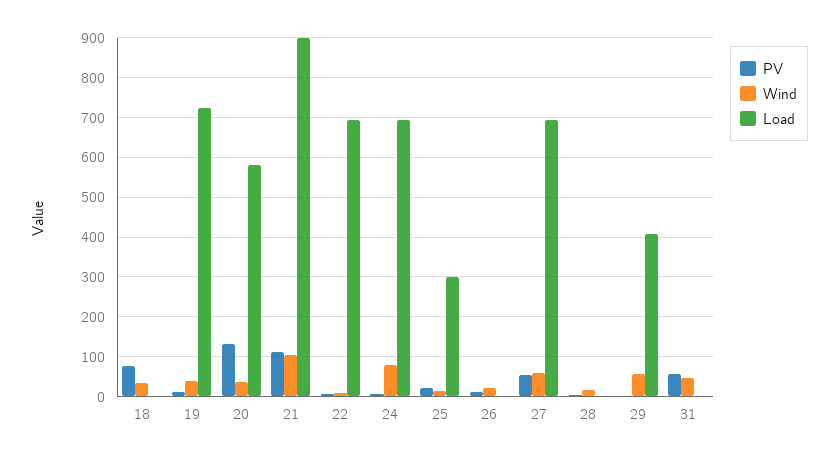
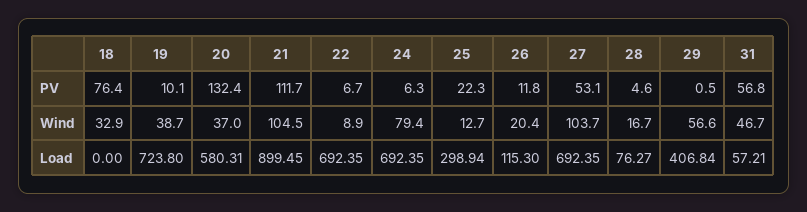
Load, 26: 0 -> 115.3
Wind, 27: 60 -> 103.7
Load, 28: 0 -> 76.27
Load, 31: 0 -> 57.21

